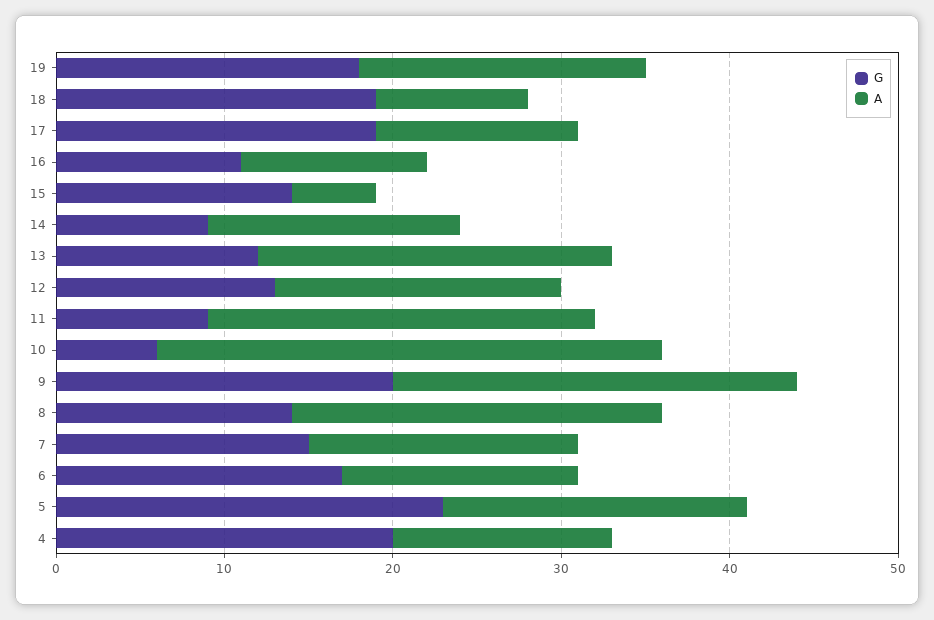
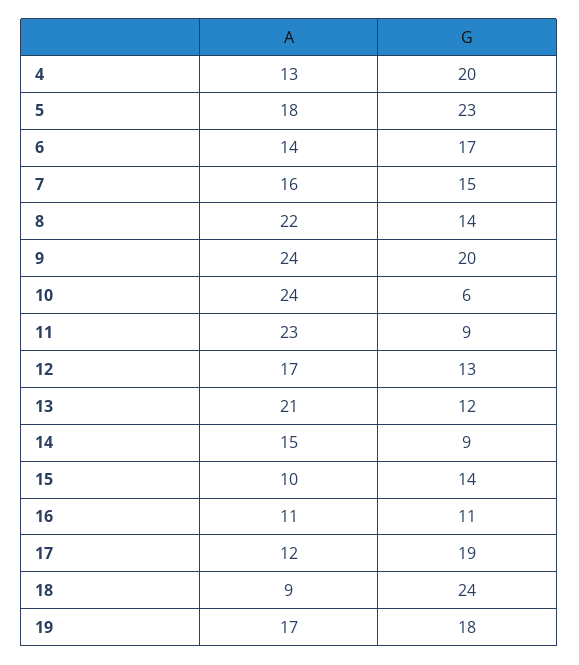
G, 18: 19 -> 24
A, 15: 5 -> 10
A, 10: 30 -> 24

